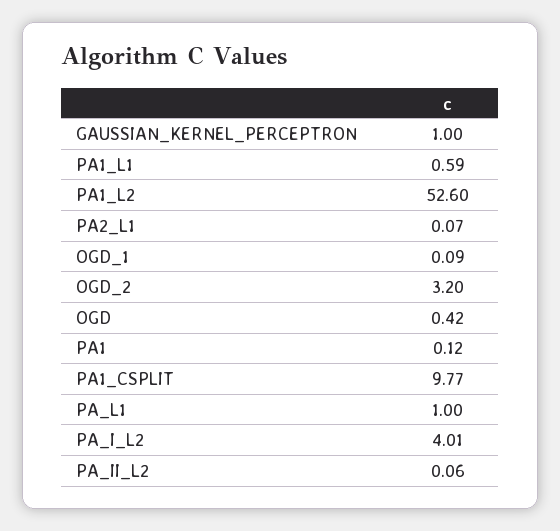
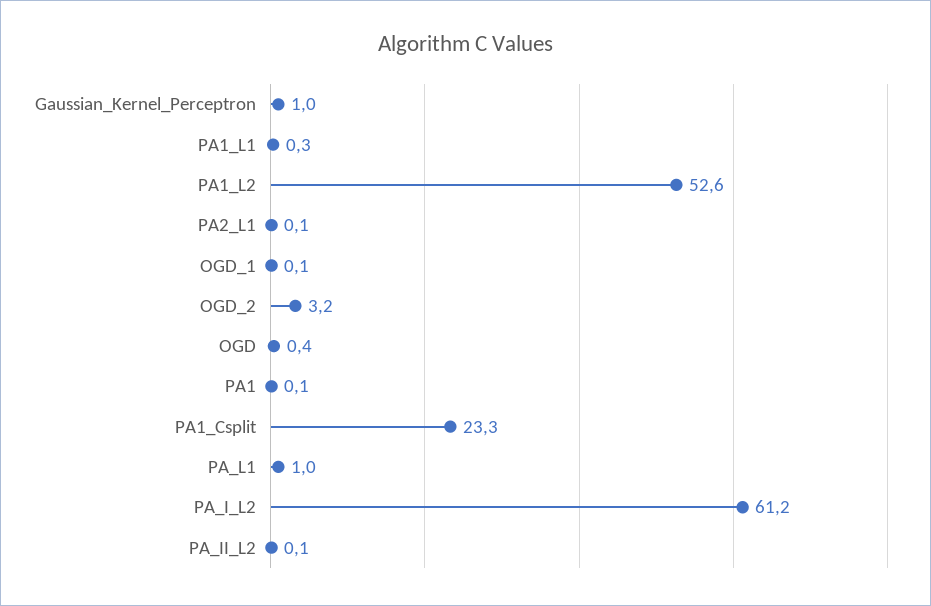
PA1_L1: 0.59 -> 0.3
PA1_CSPLIT: 9.77 -> 23.3
PA_I_L2: 4.01 -> 61.2

